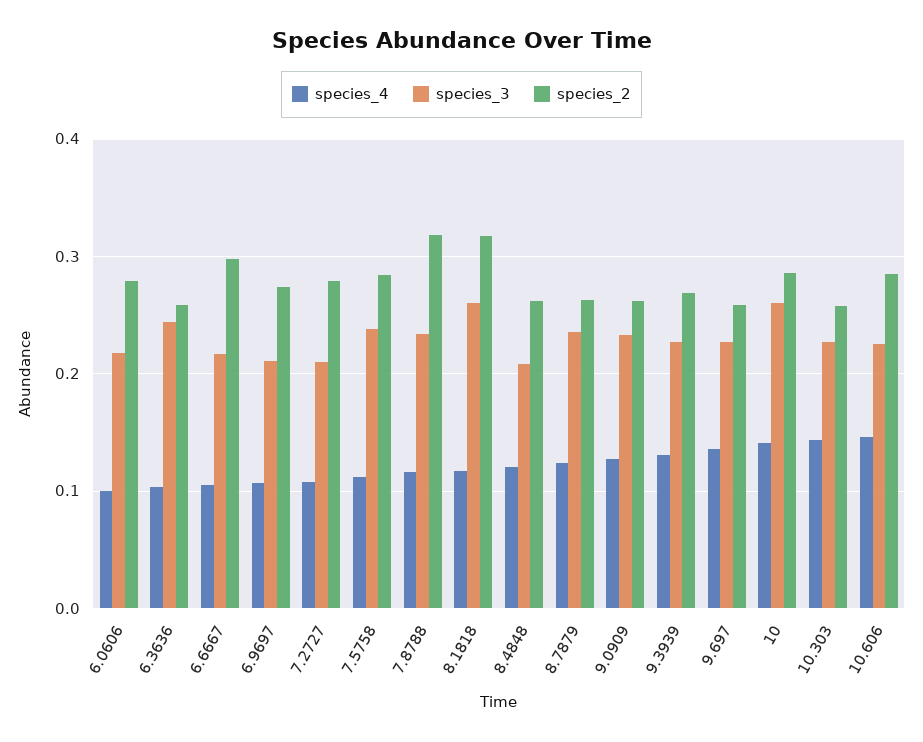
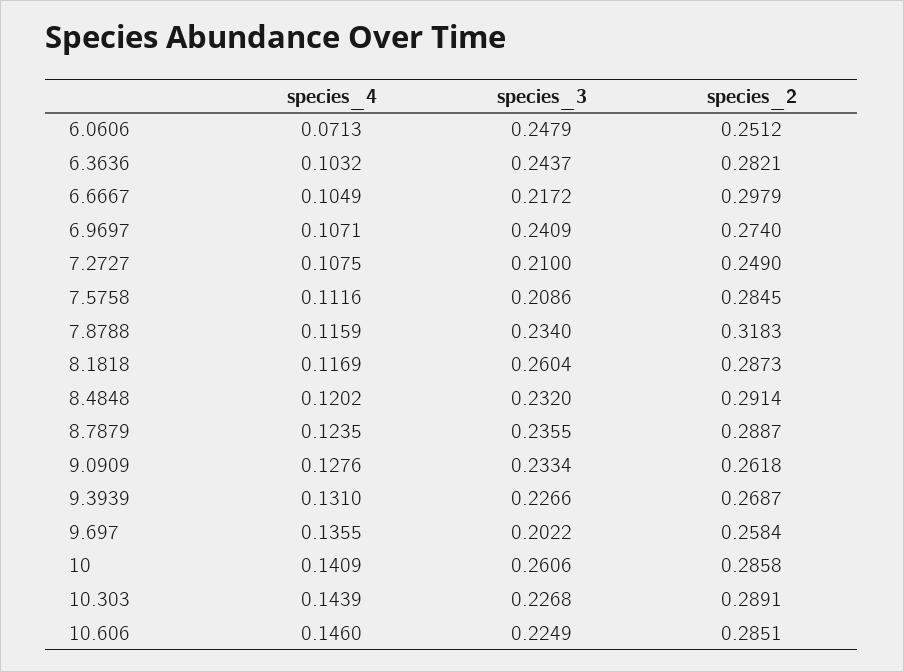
species_4, 6.0606: 0.1 -> 0.0713
species_3, 6.0606: 0.22 -> 0.2479
species_2, 6.0606: 0.28 -> 0.2512
species_2, 6.3636: 0.26 -> 0.2821
species_3, 6.9697: 0.21 -> 0.2409
species_2, 7.2727: 0.28 -> 0.249
species_3, 7.5758: 0.24 -> 0.2086
species_2, 8.1818: 0.32 -> 0.2873
species_3, 8.4848: 0.21 -> 0.232
species_2, 8.4848: 0.26 -> 0.2914
species_2, 8.7879: 0.26 -> 0.2887
species_3, 9.697: 0.23 -> 0.2022
species_2, 10.303: 0.26 -> 0.2891

